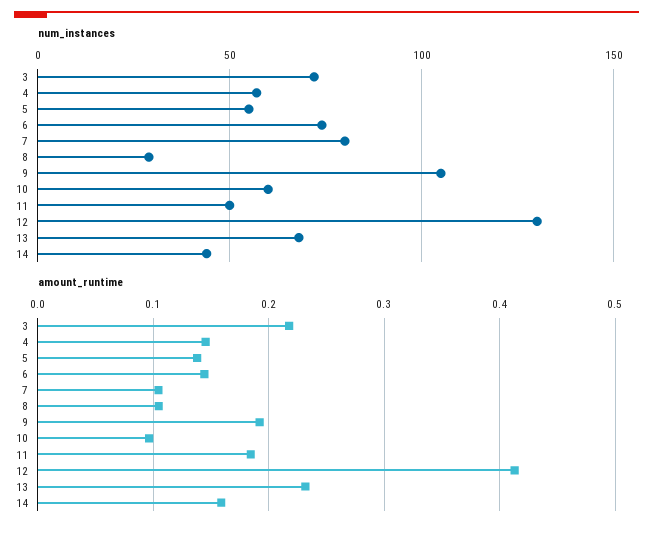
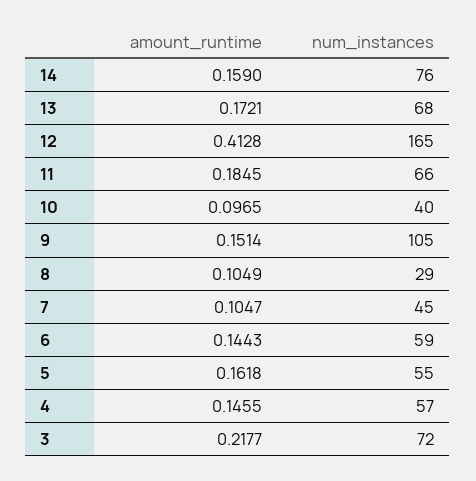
num_instances, 6: 75 -> 59
num_instances, 7: 80 -> 45
num_instances, 10: 60 -> 40
num_instances, 11: 50 -> 66
num_instances, 12: 130 -> 165
num_instances, 14: 45 -> 76
amount_runtime, 5: 0.14 -> 0.1618
amount_runtime, 9: 0.19 -> 0.1514
amount_runtime, 13: 0.23 -> 0.1721

